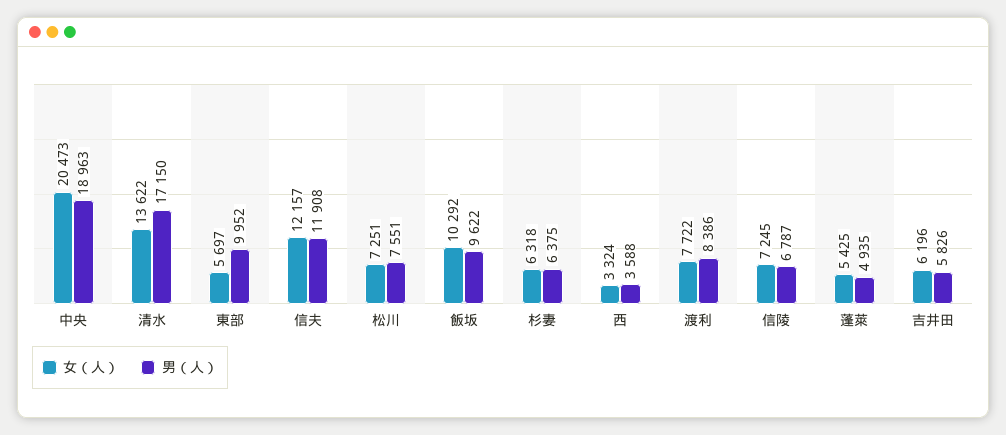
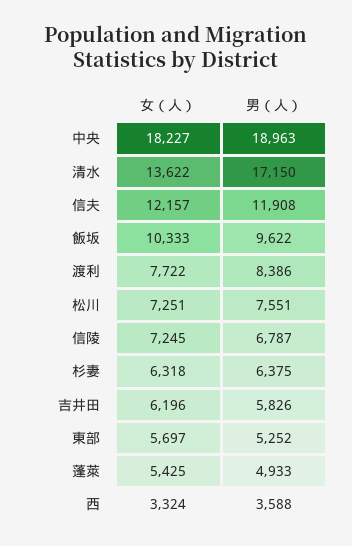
女（人）, 中央: 20473 -> 18227
男（人）, 東部: 9952 -> 5252
女（人）, 飯坂: 10292 -> 10333
男（人）, 蓬萊: 4935 -> 4933

